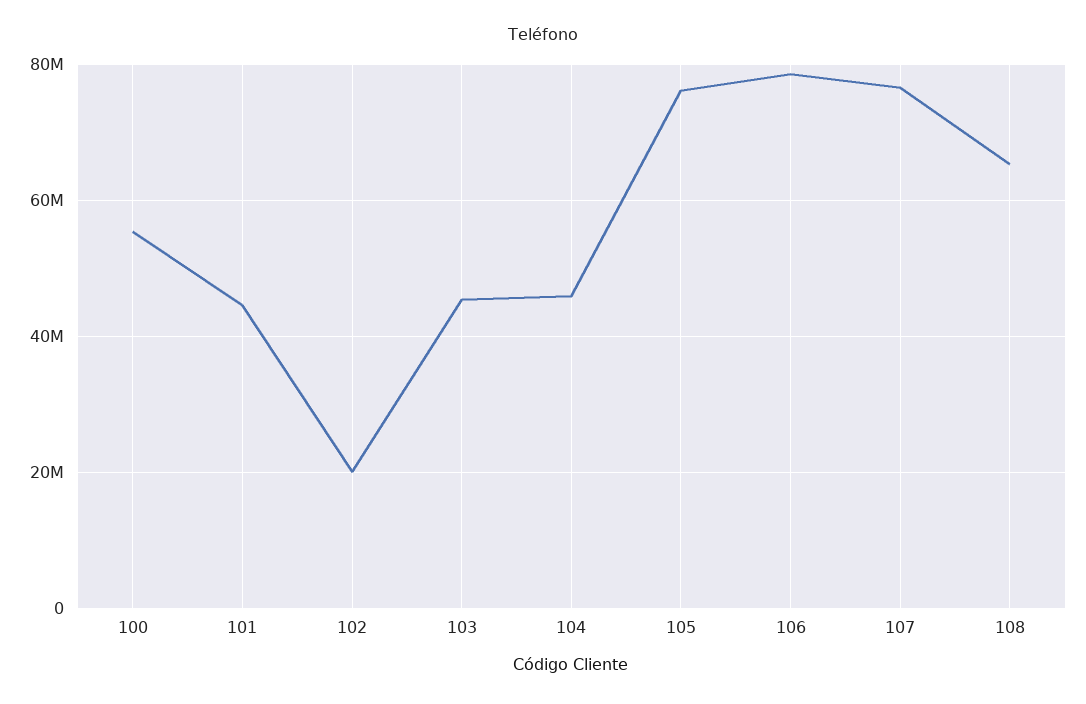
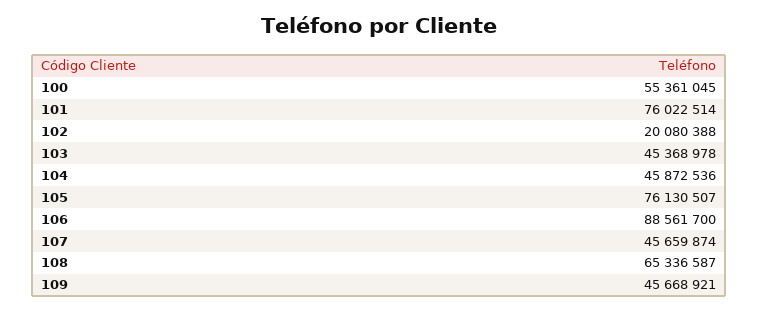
101: 44000000 -> 76022514
106: 78000000 -> 88561700
107: 76000000 -> 45659874
109: none -> 45668921

